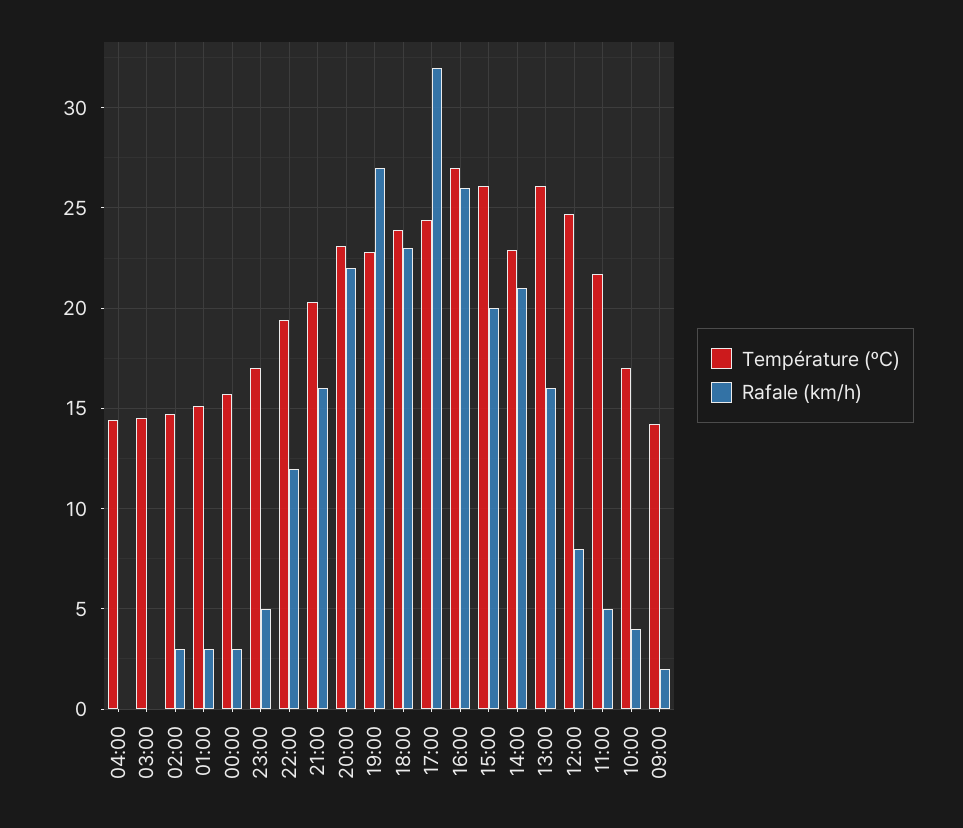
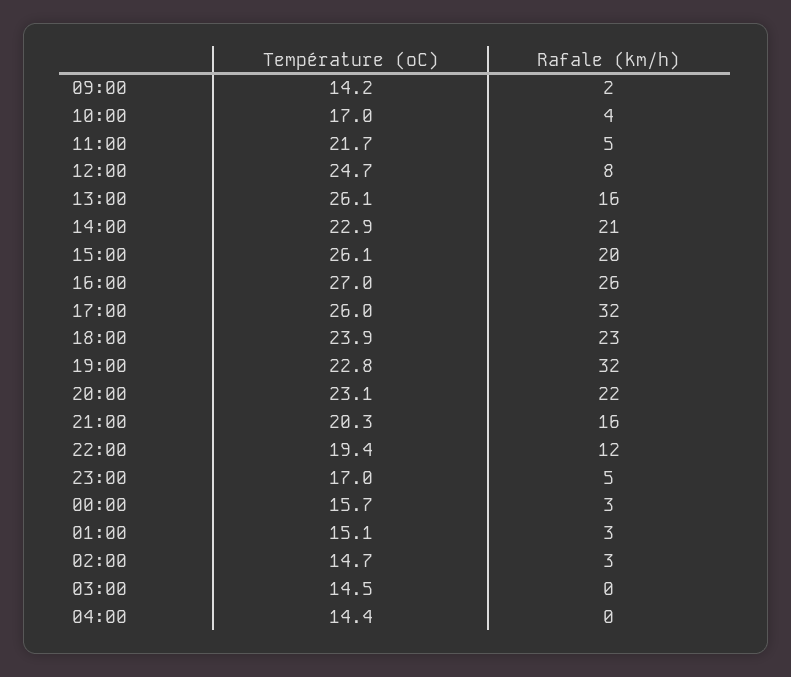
Rafale (km/h), 19:00: 27 -> 32
Température (ºC), 17:00: 24.5 -> 26

